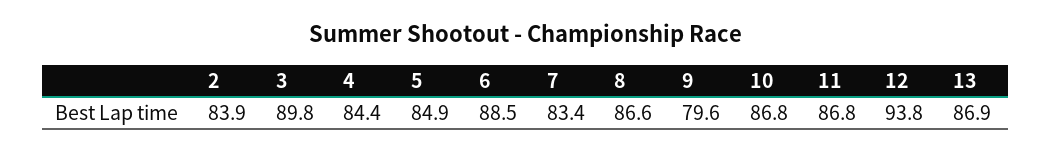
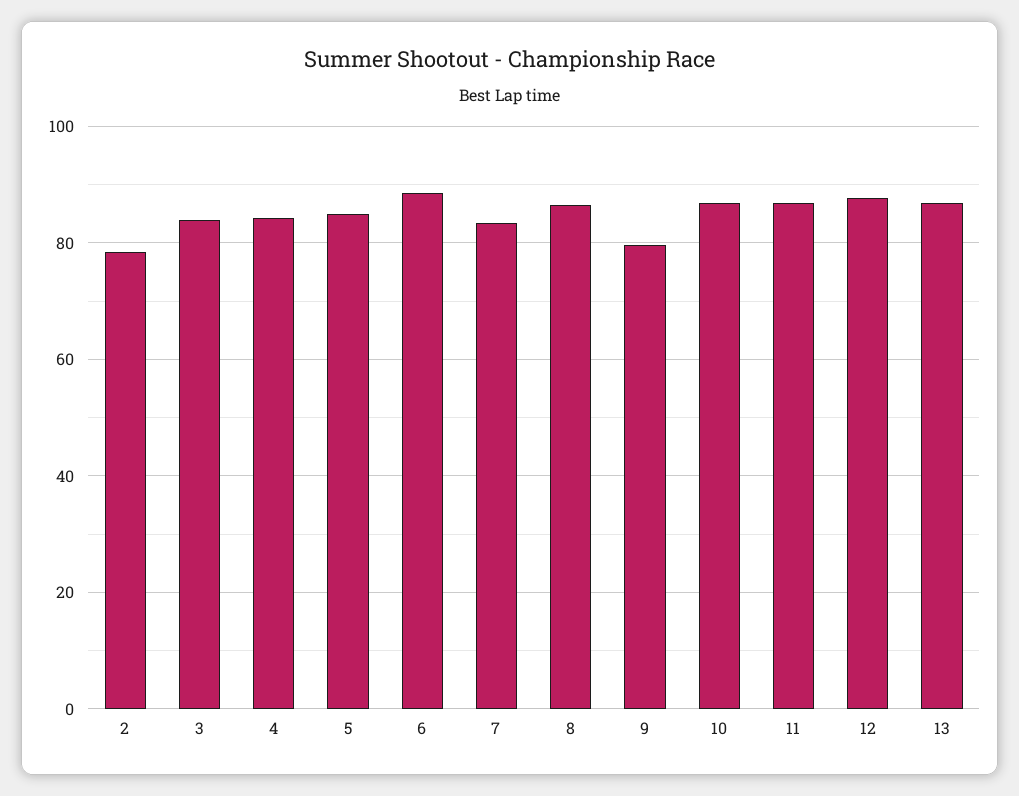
2: 83.9 -> 78
3: 89.8 -> 84
12: 93.8 -> 88

